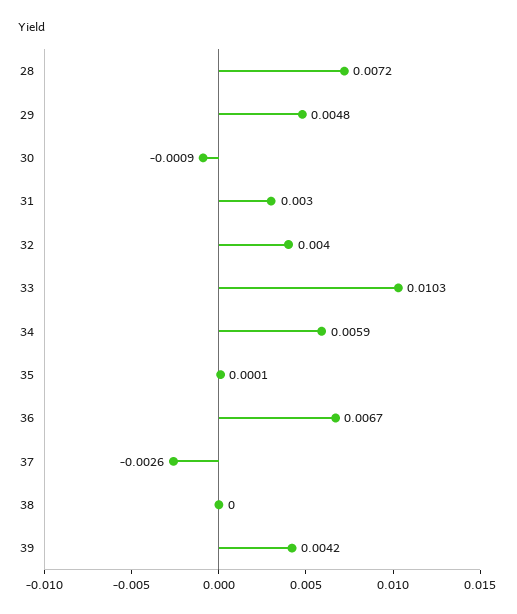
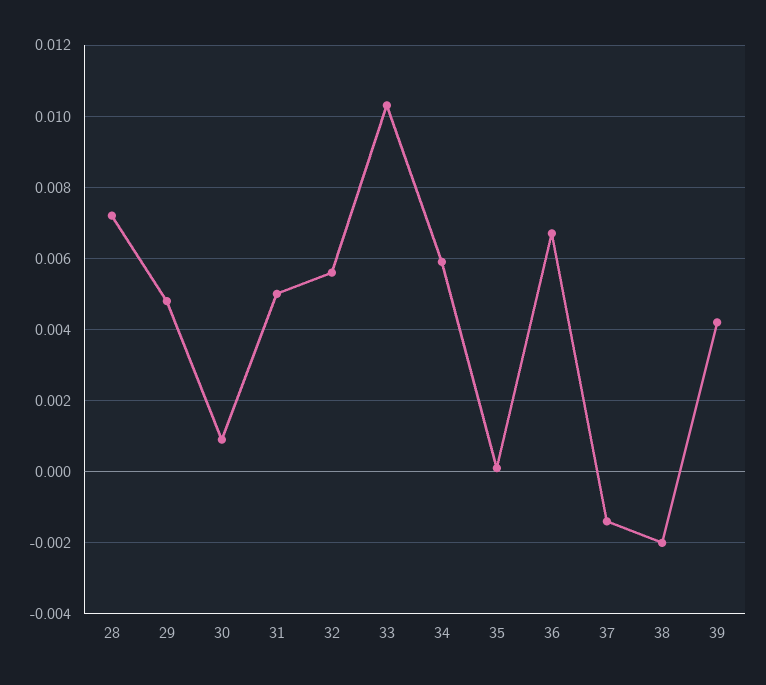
30: -0.0009 -> 0.001
31: 0.003 -> 0.005
32: 0.004 -> 0.0055
37: -0.0026 -> -0.0015
38: 0 -> -0.002

